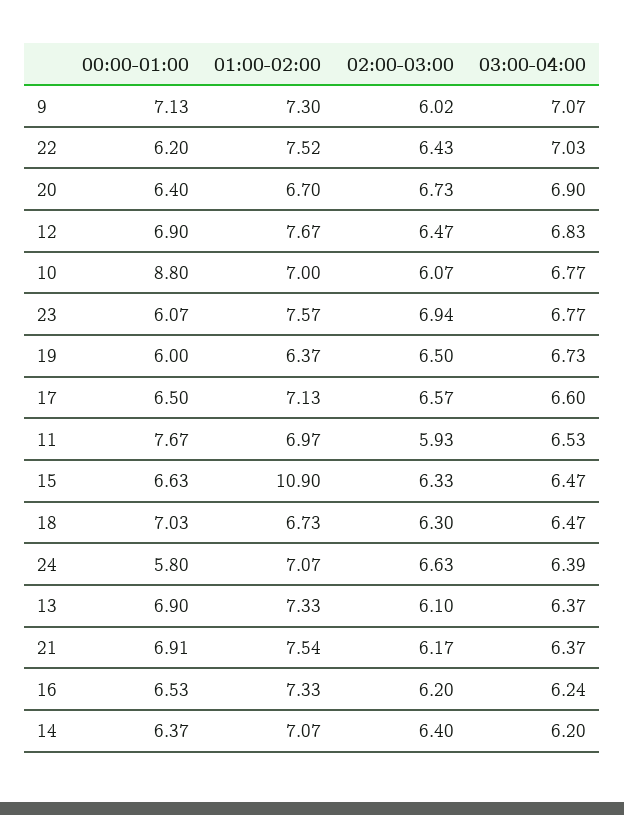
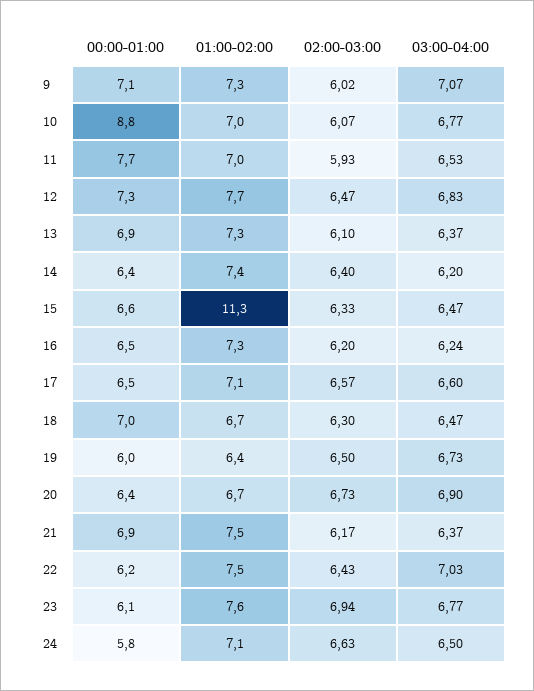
00:00-01:00, 12: 6.9 -> 7.3
01:00-02:00, 15: 10.9 -> 11.3
03:00-04:00, 24: 6.39 -> 6.5
01:00-02:00, 14: 7.07 -> 7.4

